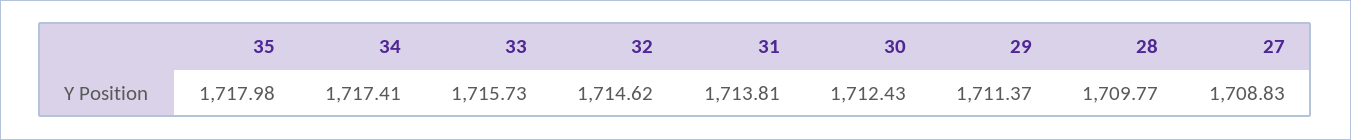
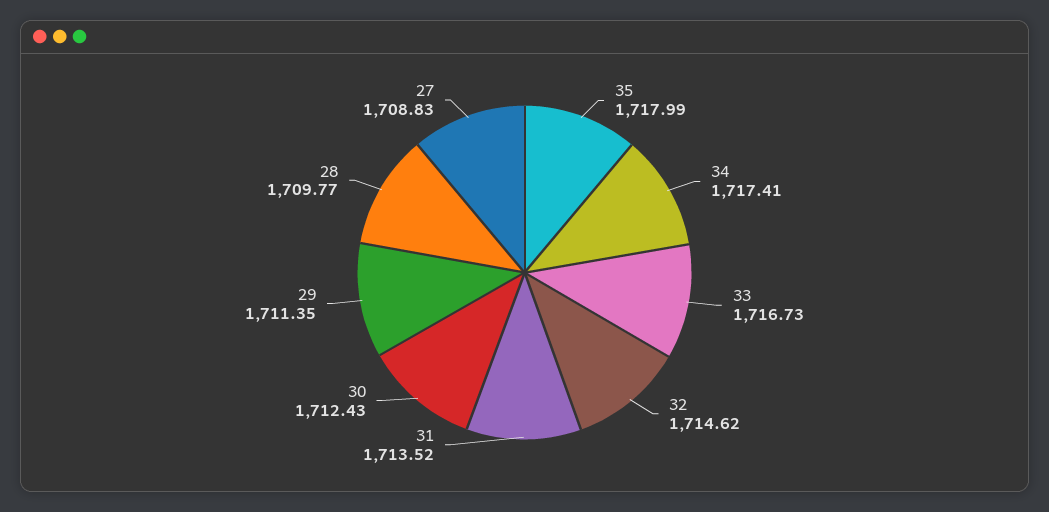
35: 1717.98 -> 1717.99
33: 1715.73 -> 1716.73
31: 1713.81 -> 1713.52
29: 1711.37 -> 1711.35

